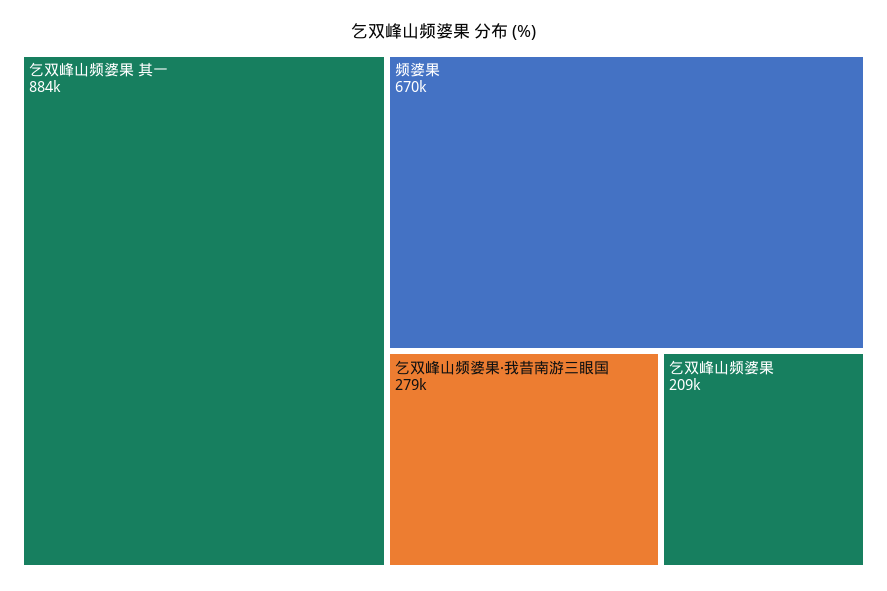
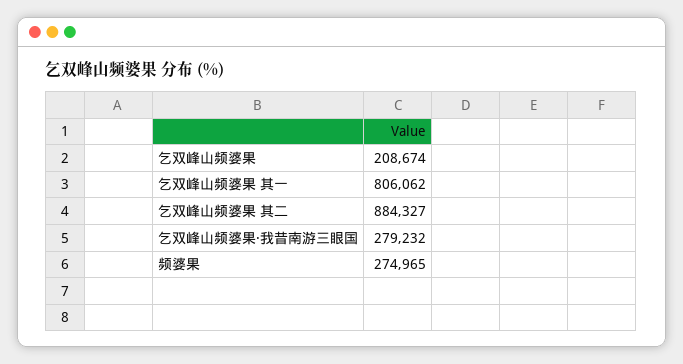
乞双峰山频婆果 其一: 884000 -> 806062
频婆果: 670000 -> 274965
乞双峰山频婆果 其二: none -> 884327

